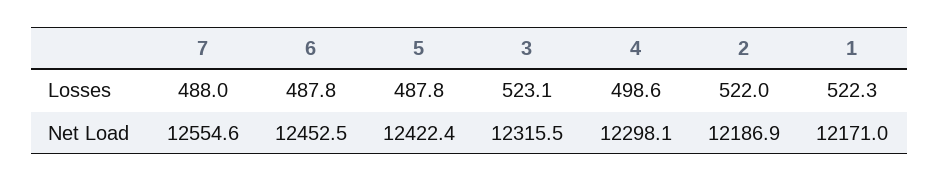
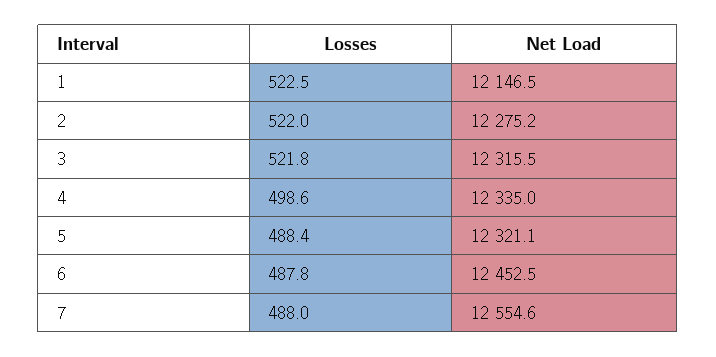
5, Losses: 487.8 -> 488.4
3, Losses: 523.1 -> 521.8
1, Losses: 522.3 -> 522.5
5, Net Load: 12422.4 -> 12321.1
4, Net Load: 12298.1 -> 12335
2, Net Load: 12186.9 -> 12275.2
1, Net Load: 12171 -> 12146.5

